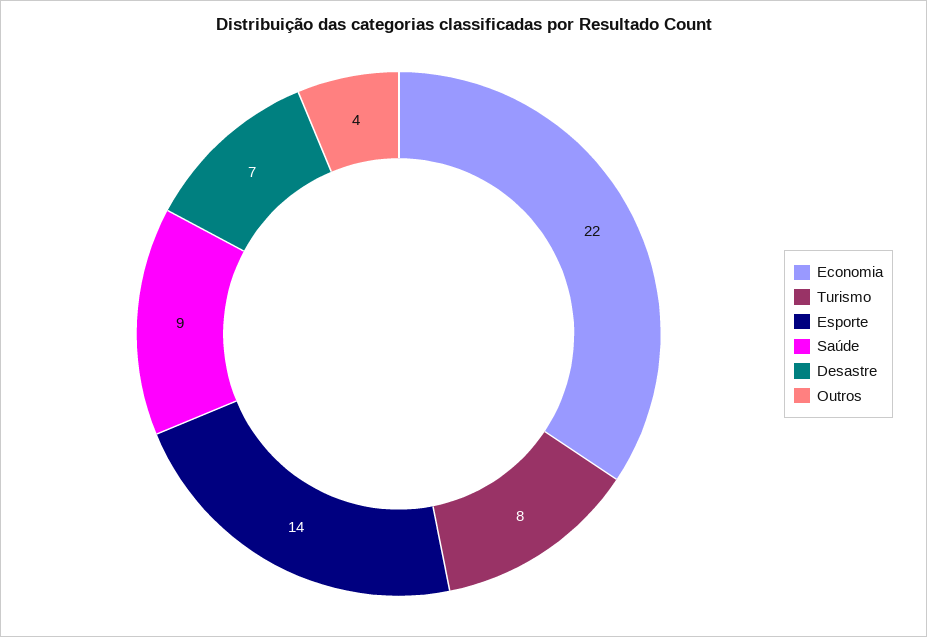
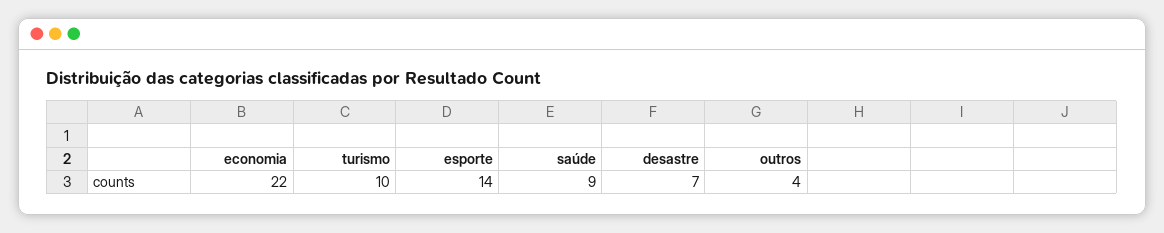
Turismo: 8 -> 10

